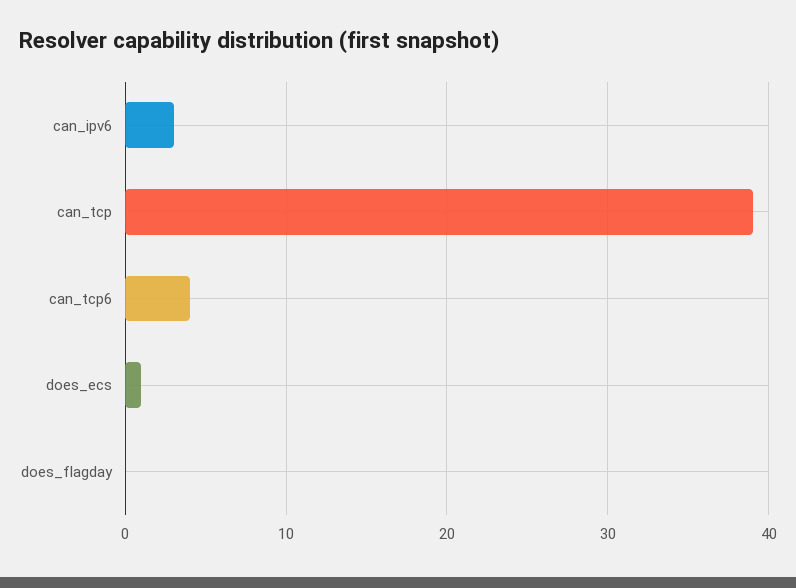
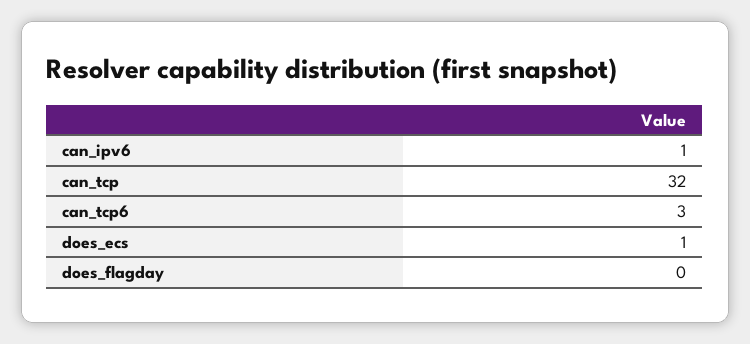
can_ipv6: 3 -> 1
can_tcp: 39 -> 32
can_tcp6: 4 -> 3

